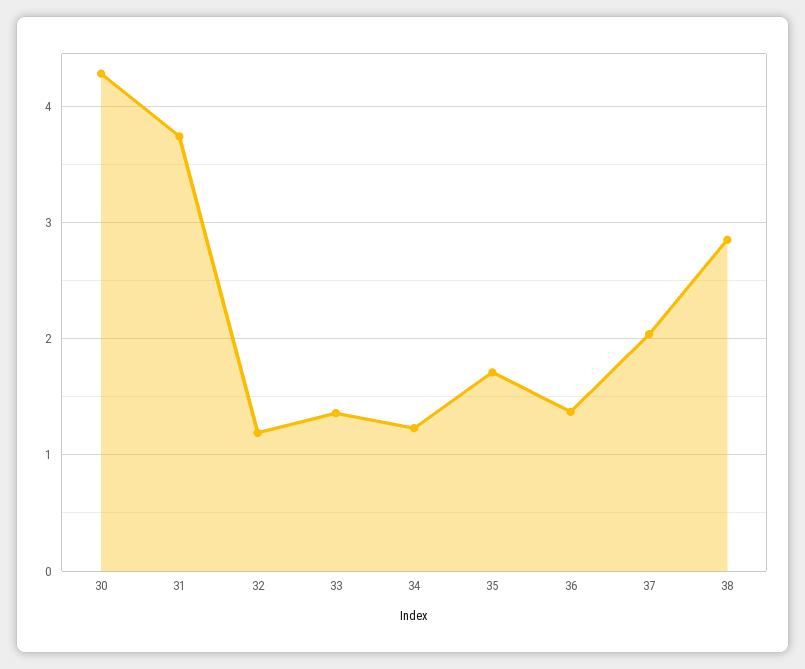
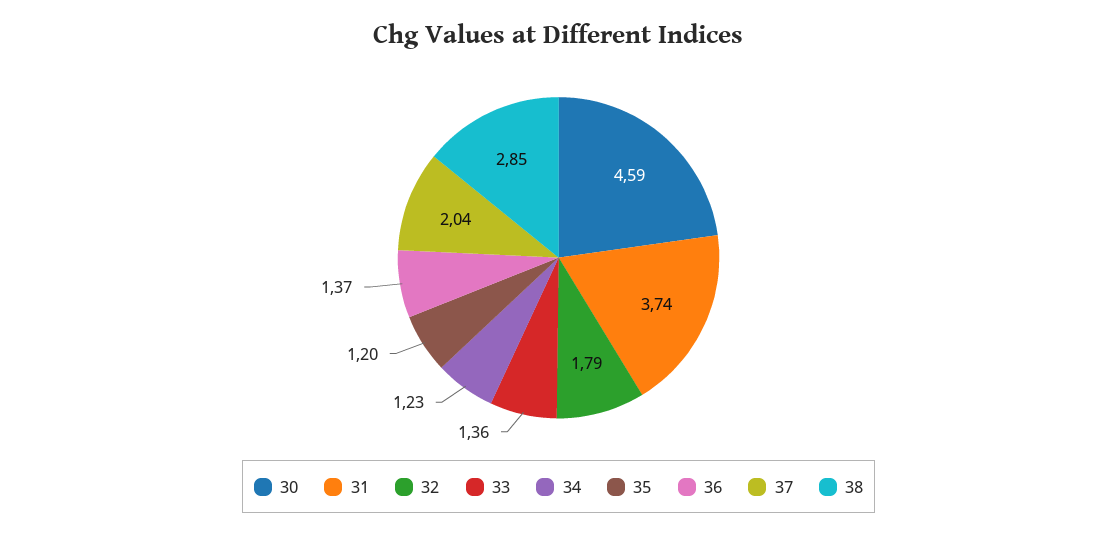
30: 4.3 -> 4.59
32: 1.2 -> 1.79
35: 1.7 -> 1.2

